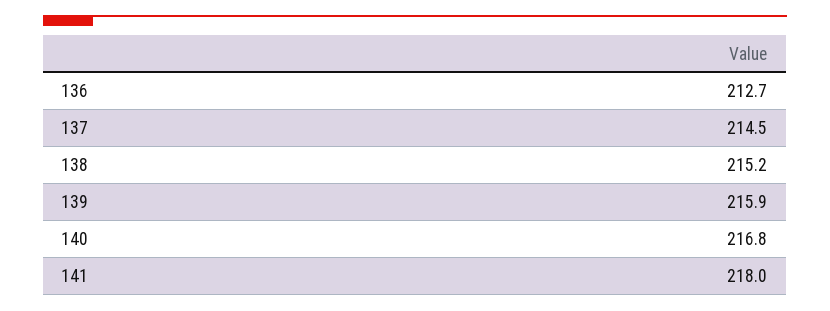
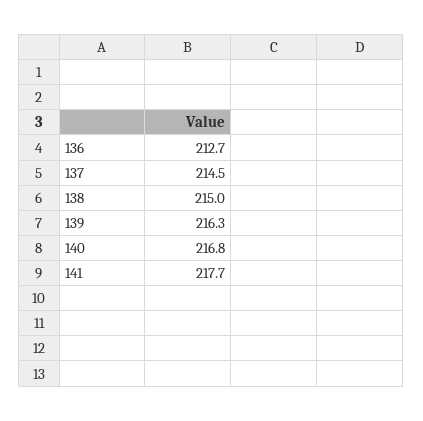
138: 215.2 -> 215
139: 215.9 -> 216.3
141: 218 -> 217.7

